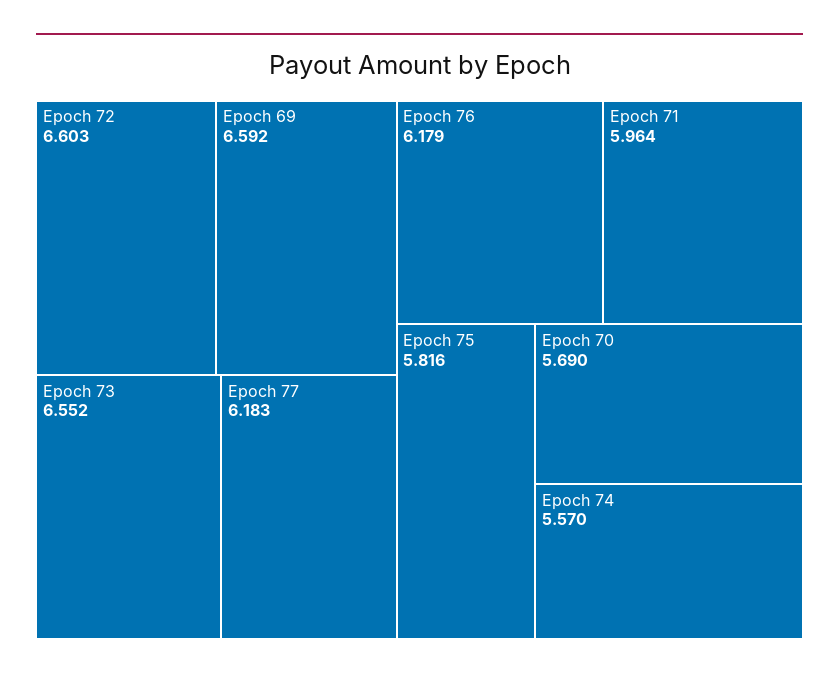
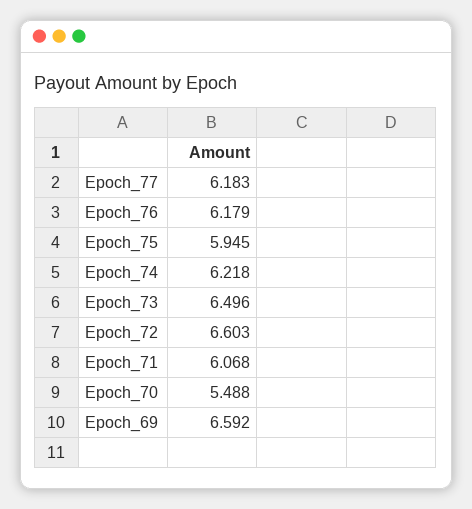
Epoch 73: 6.552 -> 6.496
Epoch 71: 5.964 -> 6.068
Epoch 75: 5.816 -> 5.945
Epoch 70: 5.69 -> 5.488
Epoch 74: 5.57 -> 6.218

